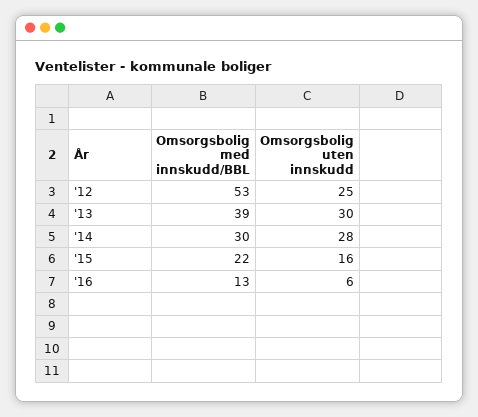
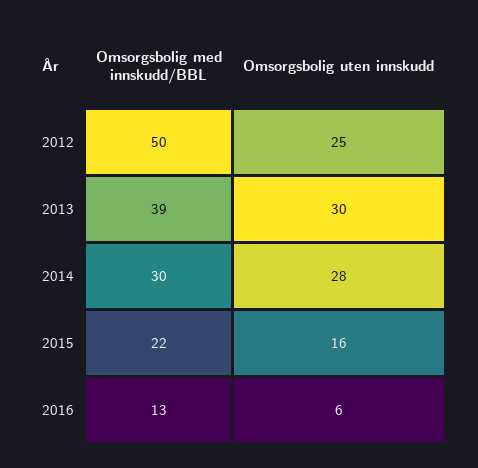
Omsorgsbolig med innskudd/BBL, '12: 53 -> 50

